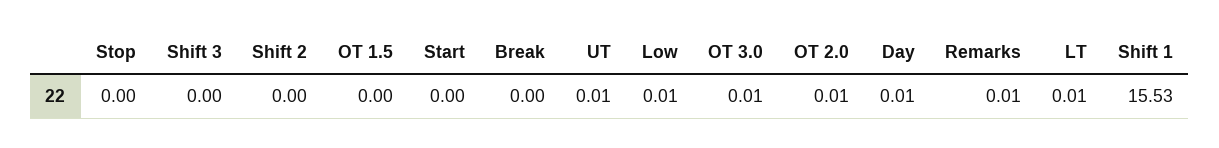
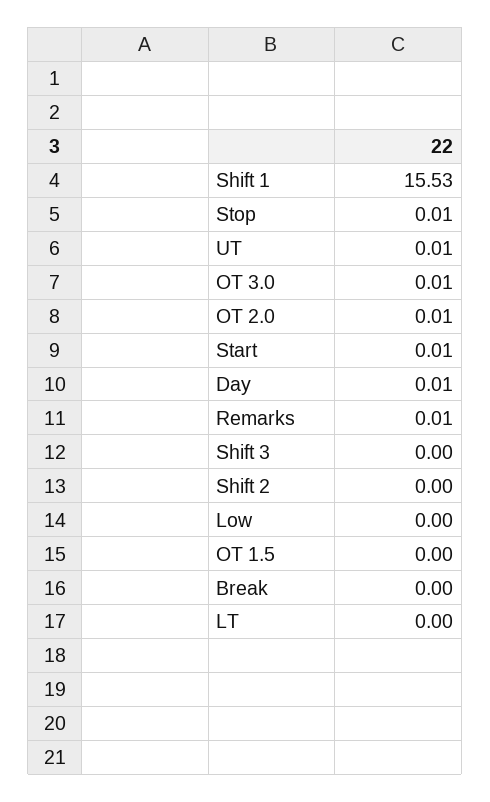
Stop: 0 -> 0.01
Start: 0 -> 0.01
Low: 0.01 -> 0
LT: 0.01 -> 0

